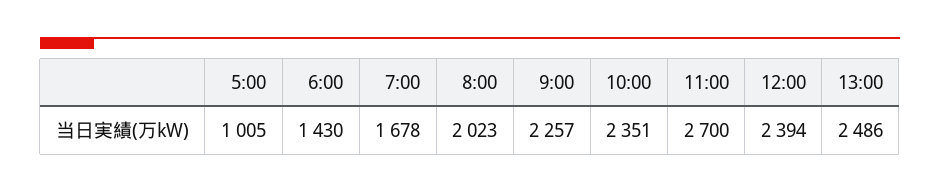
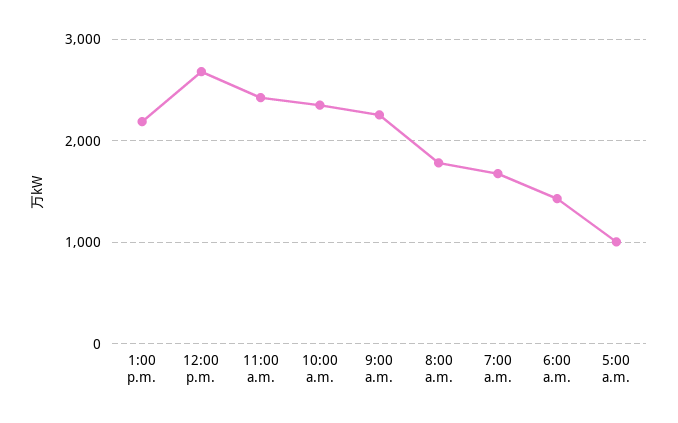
8:00: 2023 -> 1800
11:00: 2700 -> 2400
12:00: 2394 -> 2700
13:00: 2486 -> 2200

